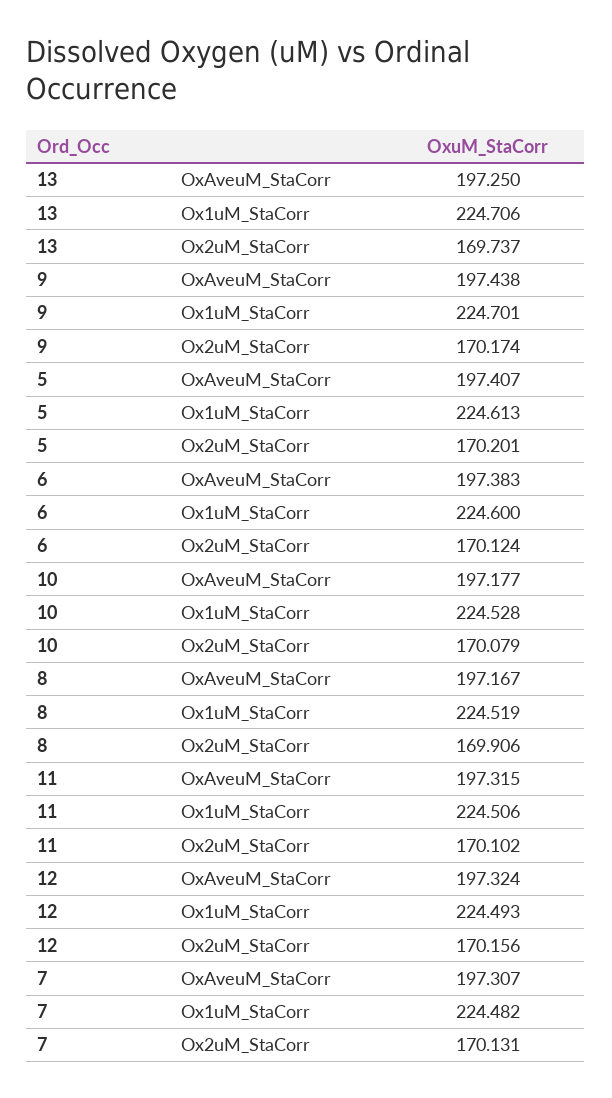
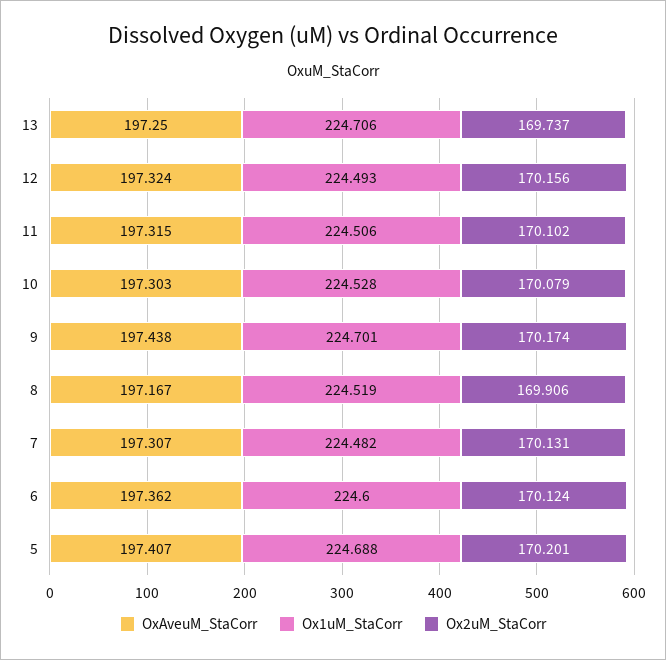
Ox1uM_StaCorr, 5: 224.613 -> 224.688
OxAveuM_StaCorr, 6: 197.383 -> 197.362
OxAveuM_StaCorr, 10: 197.177 -> 197.303

